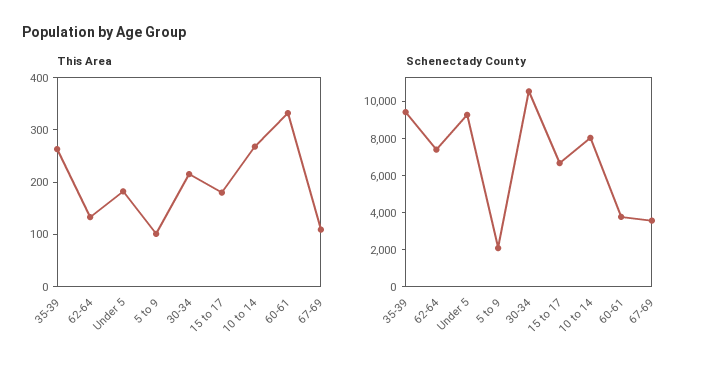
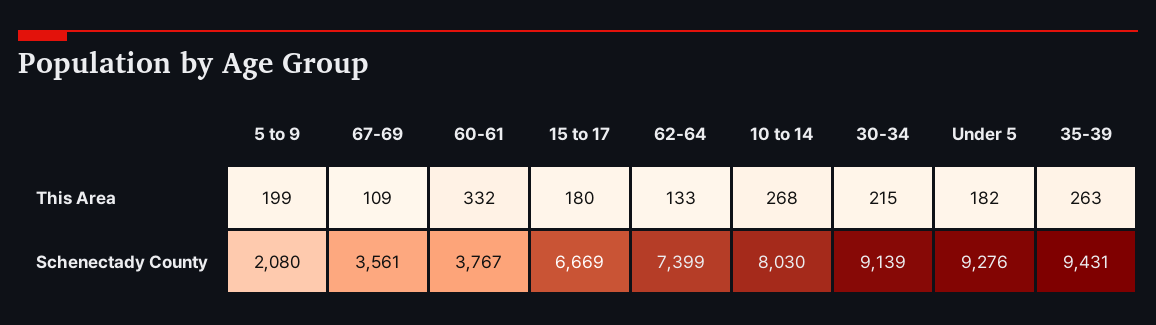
This Area, 5 to 9: 100 -> 199
Schenectady County, 30-34: 10500 -> 9139

